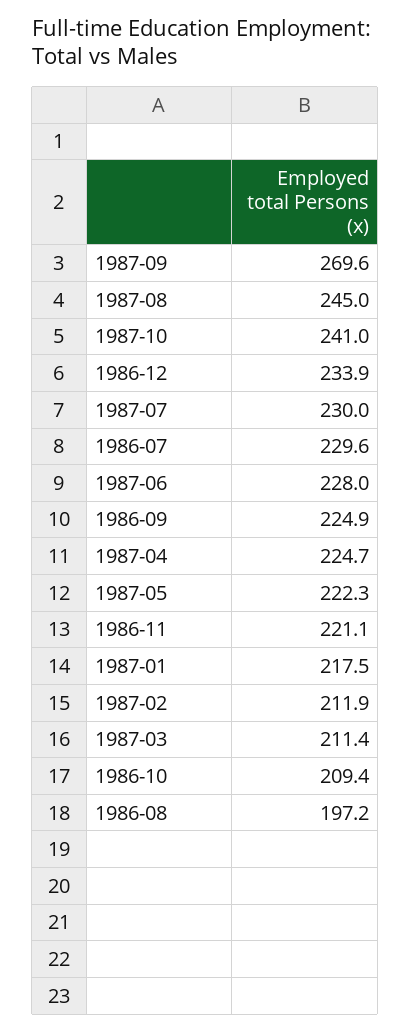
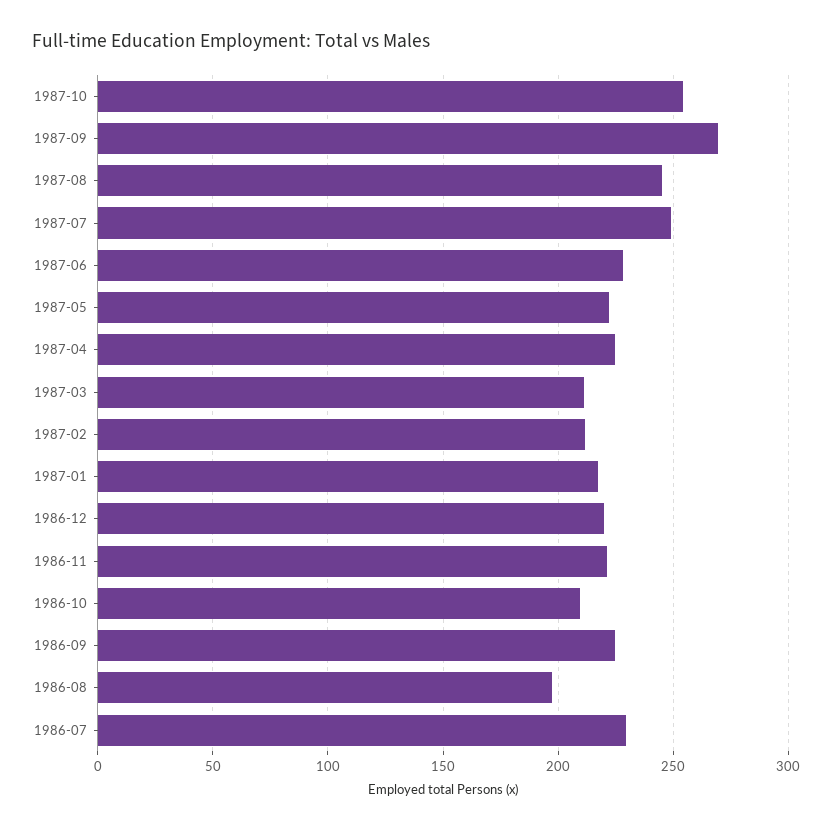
1987-10: 241 -> 255
1986-12: 233.9 -> 220
1987-07: 230 -> 250

